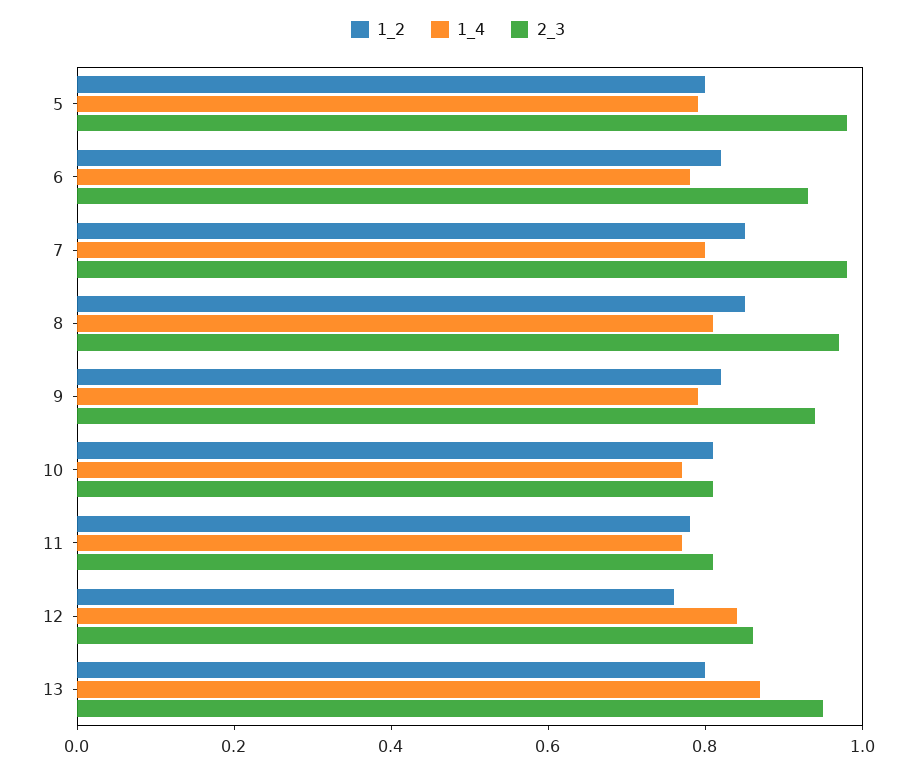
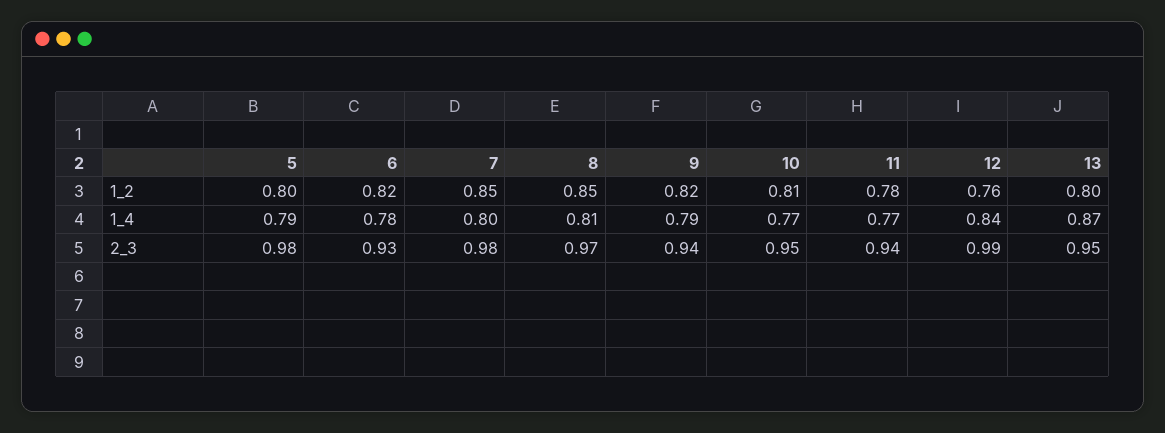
2_3, 10: 0.8 -> 0.95
2_3, 11: 0.8 -> 0.94
2_3, 12: 0.85 -> 0.99

